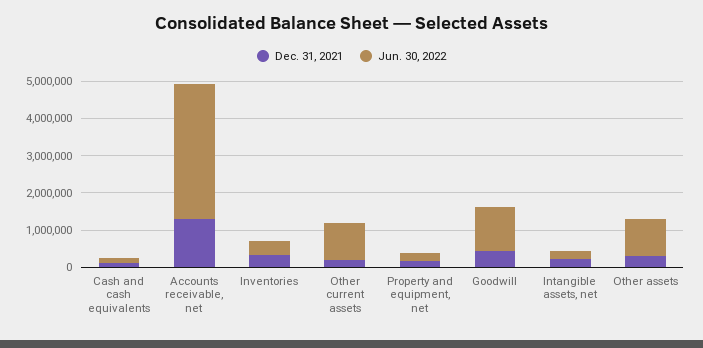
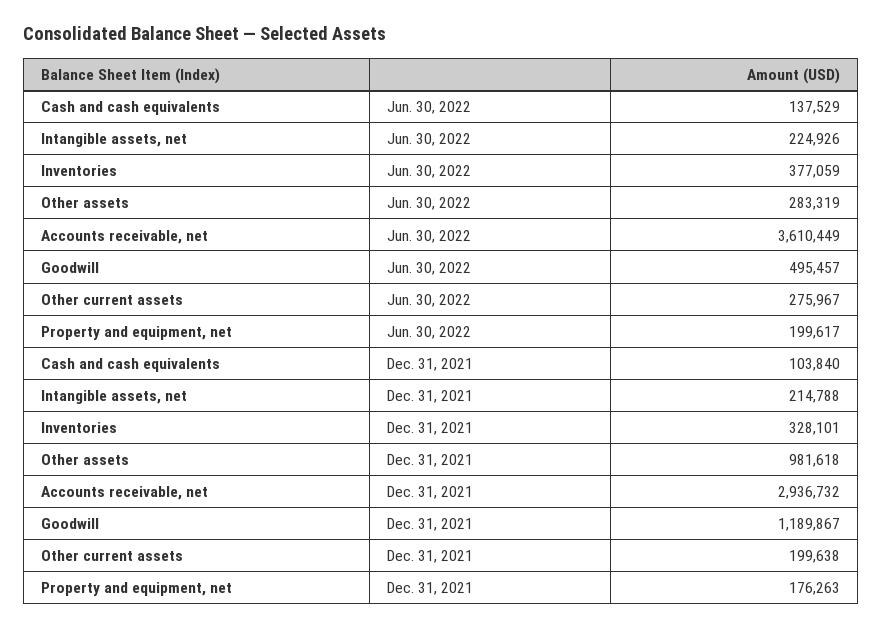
Dec. 31, 2021, Accounts receivable, net: 1250000 -> 2936732
Jun. 30, 2022, Other current assets: 1000000 -> 275967
Dec. 31, 2021, Goodwill: 500000 -> 1189867
Jun. 30, 2022, Goodwill: 1250000 -> 495457
Dec. 31, 2021, Other assets: 250000 -> 981618
Jun. 30, 2022, Other assets: 1000000 -> 283319

